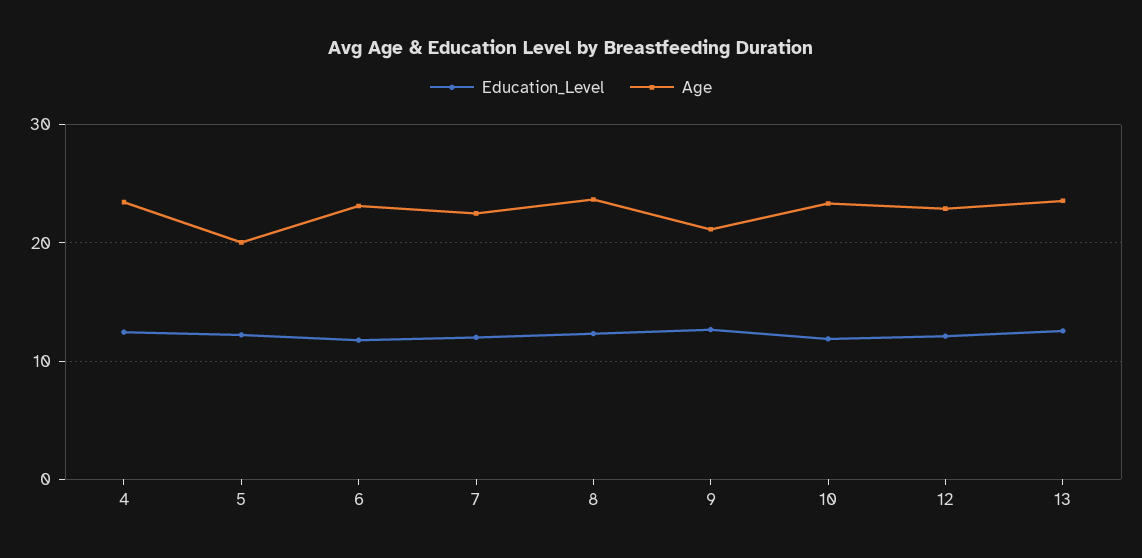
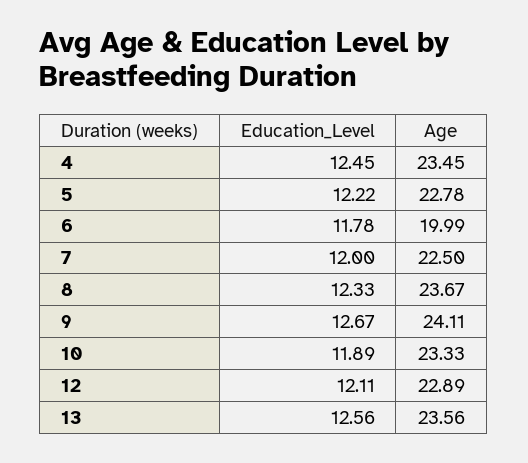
Age, 5: 20 -> 22.78
Age, 6: 23 -> 19.99
Age, 9: 21 -> 24.11

